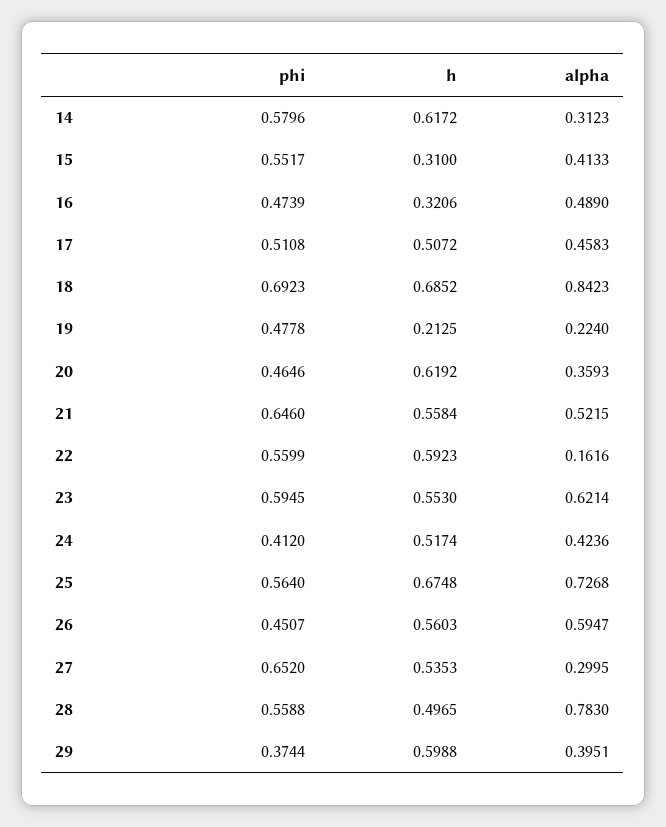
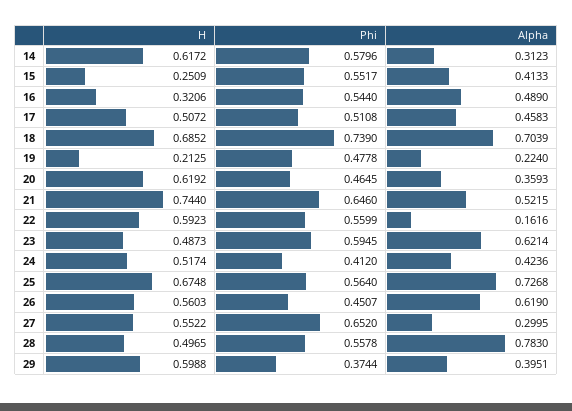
h, 15: 0.31 -> 0.2509
phi, 16: 0.4739 -> 0.544
phi, 18: 0.6923 -> 0.739
alpha, 18: 0.8423 -> 0.7039
phi, 20: 0.4646 -> 0.4645
h, 21: 0.5584 -> 0.744
h, 23: 0.553 -> 0.4873
alpha, 26: 0.5947 -> 0.619
h, 27: 0.5353 -> 0.5522
phi, 28: 0.5588 -> 0.5578

